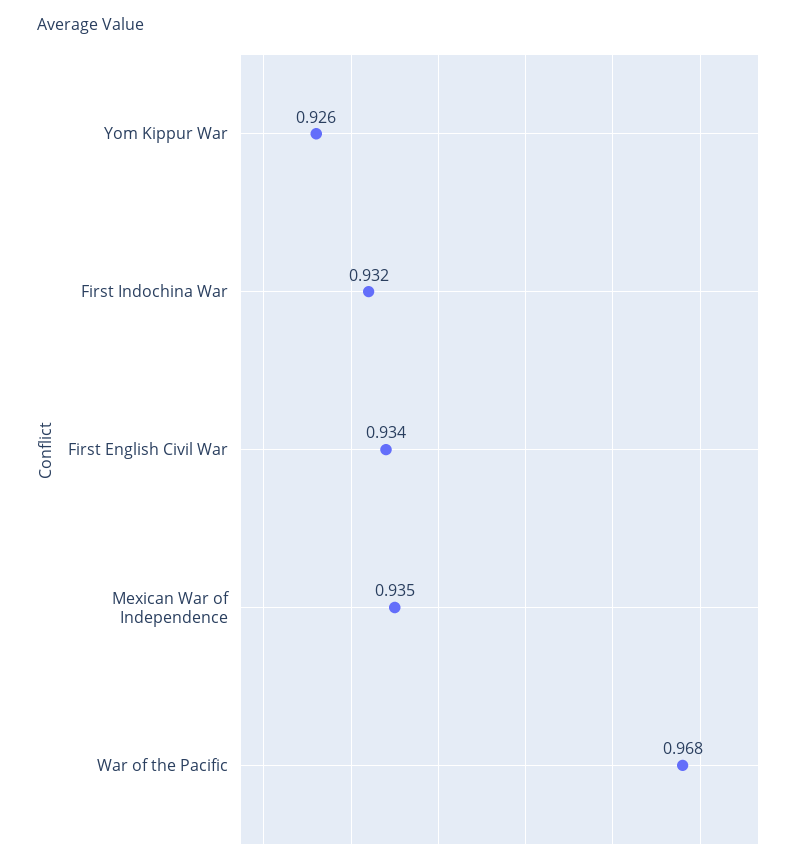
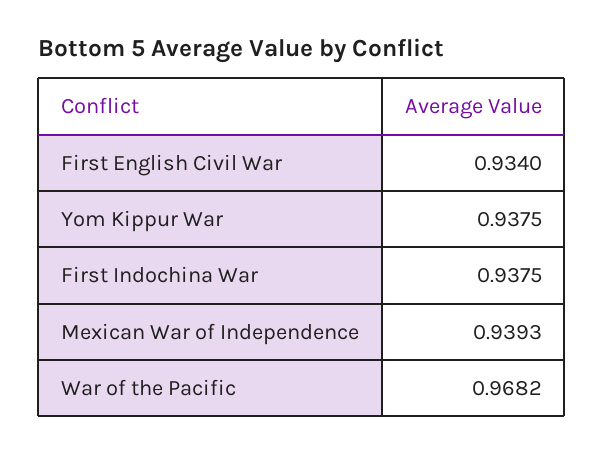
Yom Kippur War: 0.926 -> 0.9375
First Indochina War: 0.932 -> 0.9375
Mexican War of Independence: 0.935 -> 0.9393

